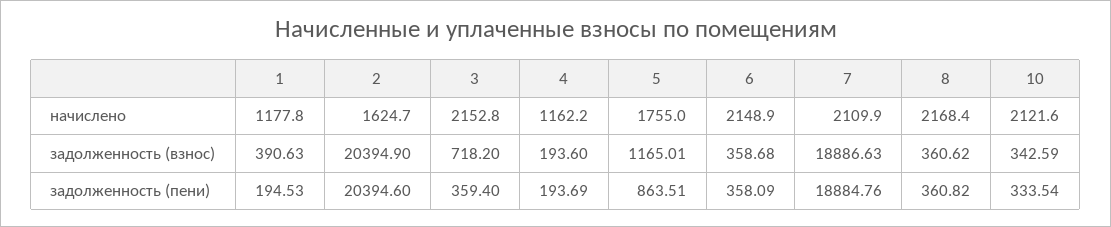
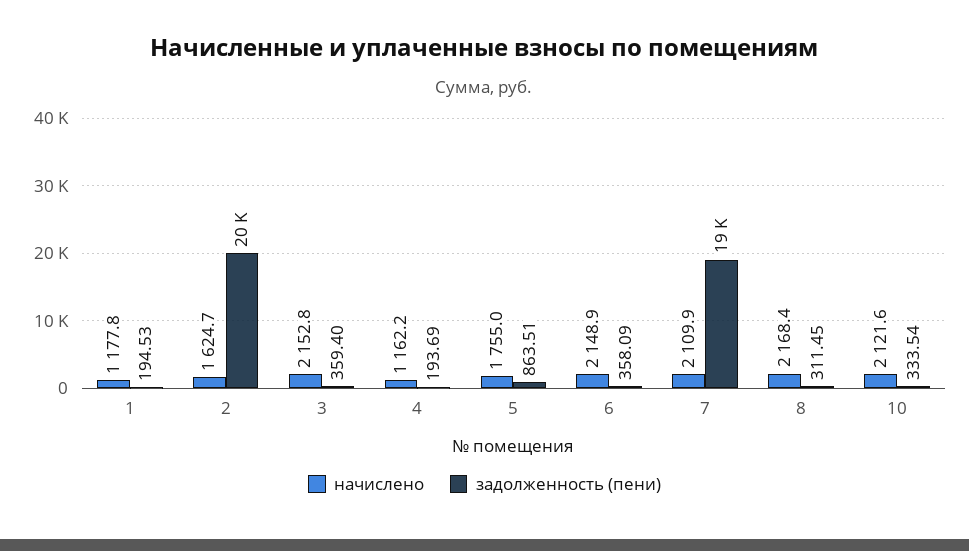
задолженность (взнос), 1: 390.63 -> none
задолженность (взнос), 2: 20394.9 -> none
задолженность (взнос), 3: 718.2 -> none
задолженность (взнос), 4: 193.6 -> none
задолженность (взнос), 5: 1165.01 -> none
задолженность (взнос), 6: 358.68 -> none
задолженность (взнос), 7: 18886.63 -> none
задолженность (взнос), 8: 360.62 -> none
задолженность (взнос), 10: 342.59 -> none
задолженность (пени), 8: 360.82 -> 311.45

